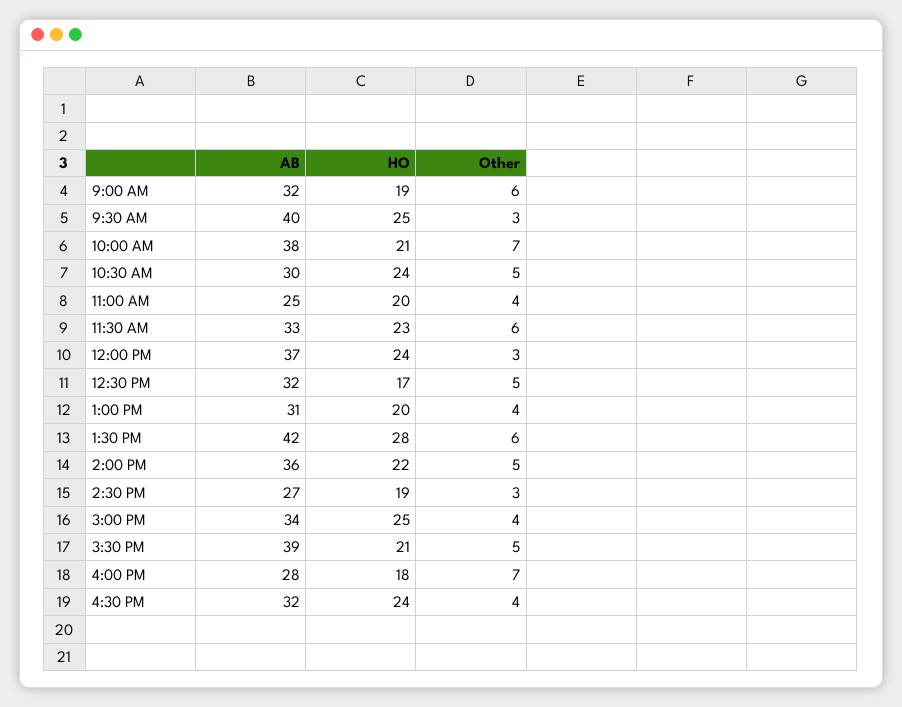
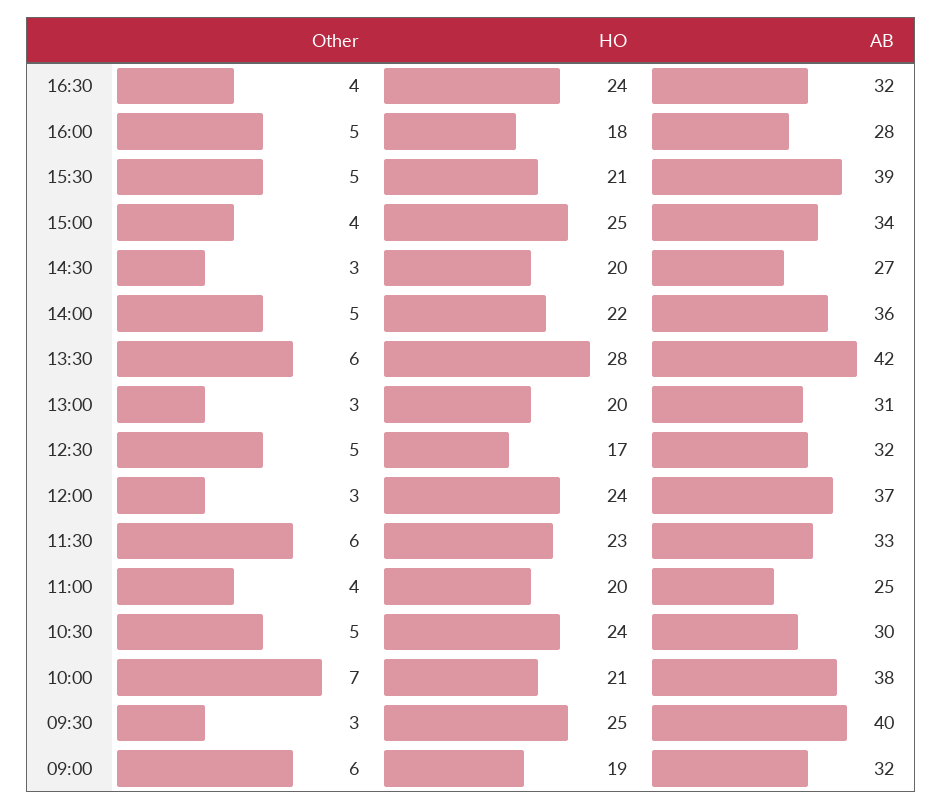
Other, 1:00 PM: 4 -> 3
HO, 2:30 PM: 19 -> 20
Other, 4:00 PM: 7 -> 5

